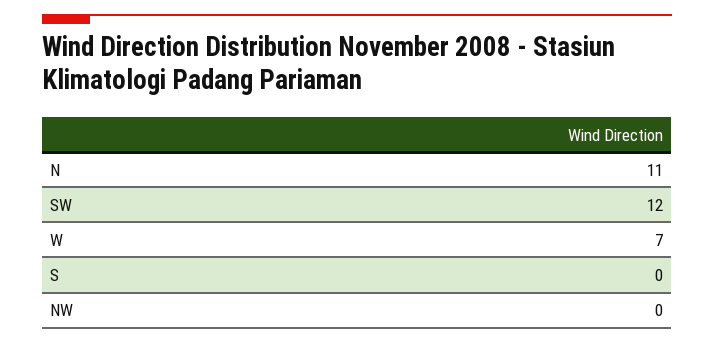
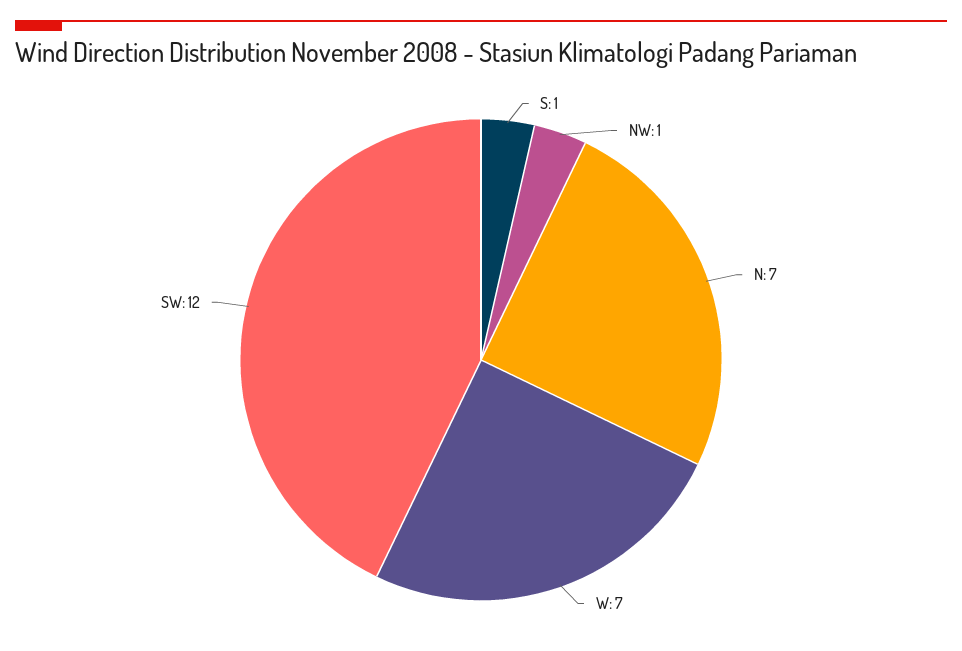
N: 11 -> 7
S: 0 -> 1
NW: 0 -> 1

